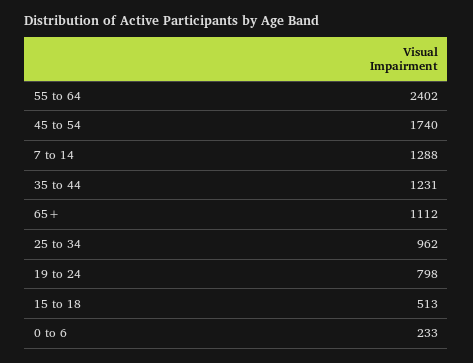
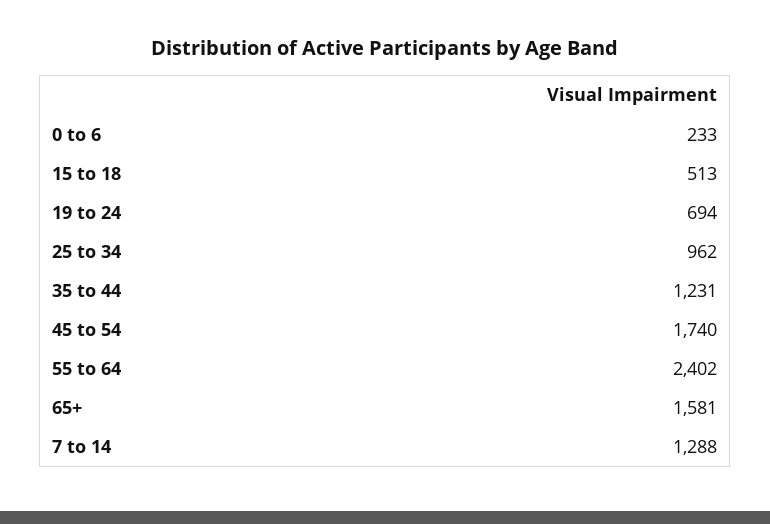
65+: 1112 -> 1581
19 to 24: 798 -> 694

